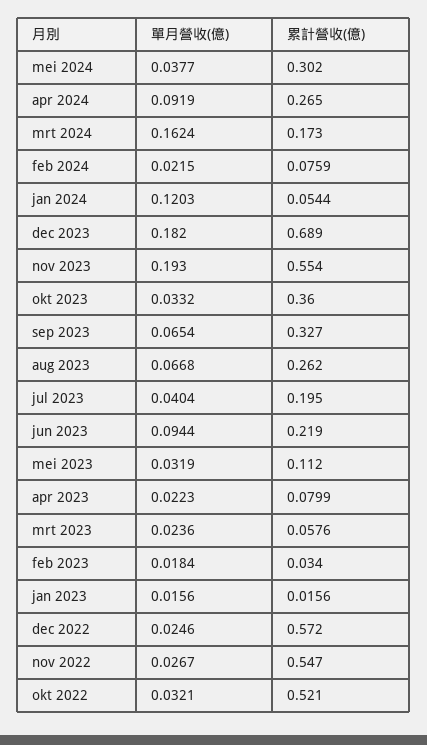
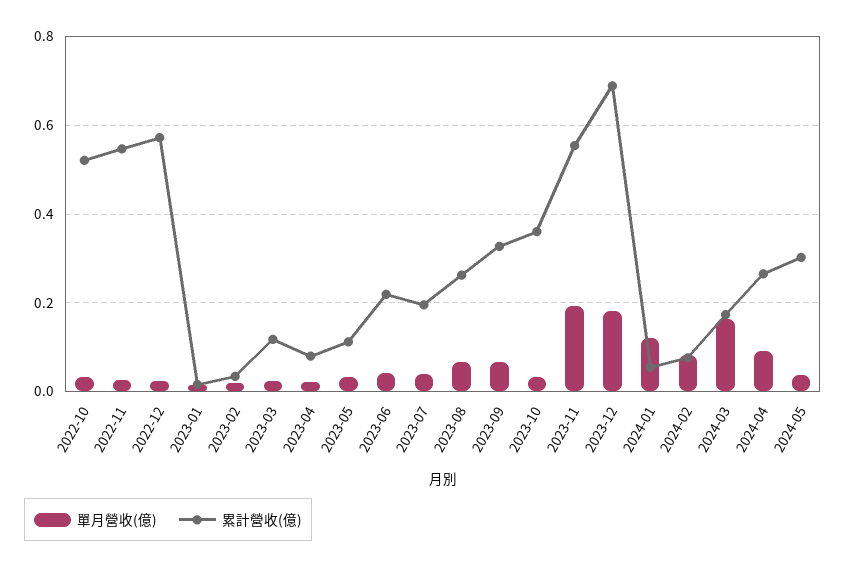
單月營收(億), feb 2024: 0.0215 -> 0.08
單月營收(億), jun 2023: 0.0944 -> 0.04
累計營收(億), mrt 2023: 0.0576 -> 0.12

